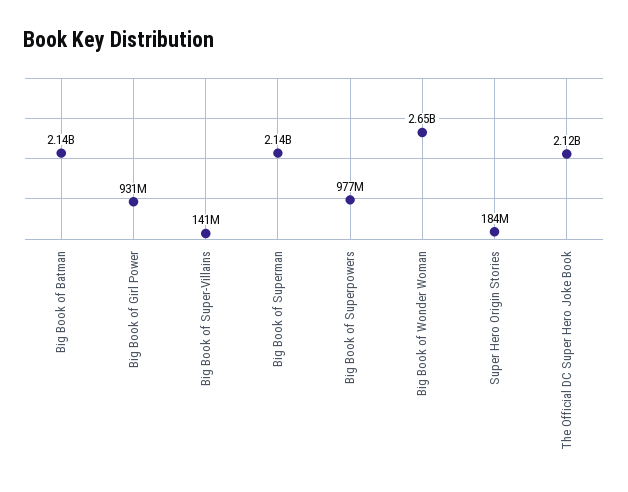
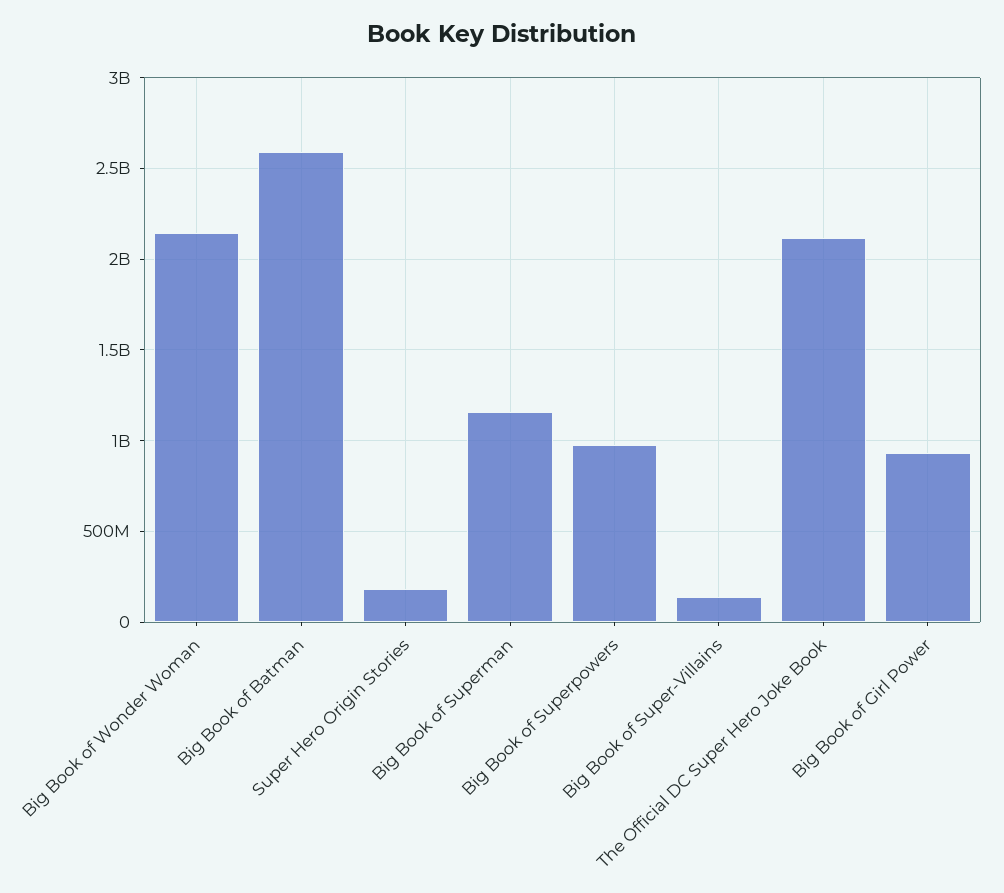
Big Book of Batman: 2140000000 -> 2600000000
Big Book of Superman: 2140000000 -> 1150000000
Big Book of Wonder Woman: 2650000000 -> 2150000000

